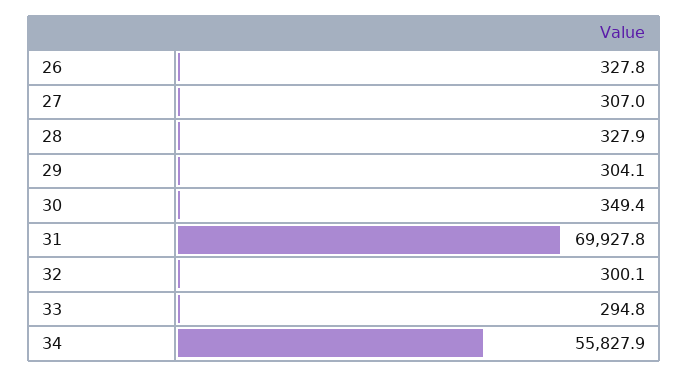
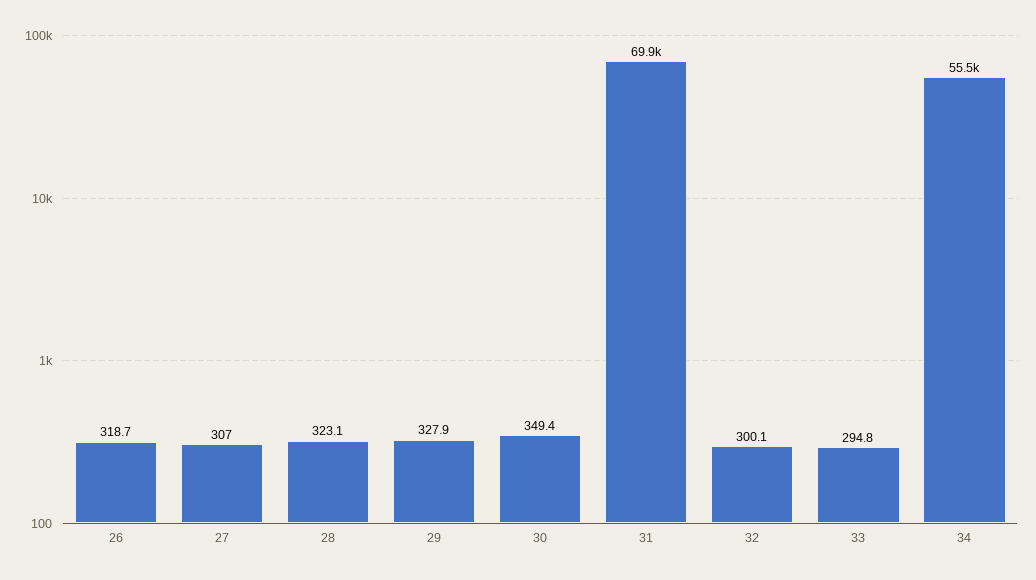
26: 327.8 -> 318.7
28: 327.9 -> 323.1
29: 304.1 -> 327.9
34: 55827.9 -> 55500

